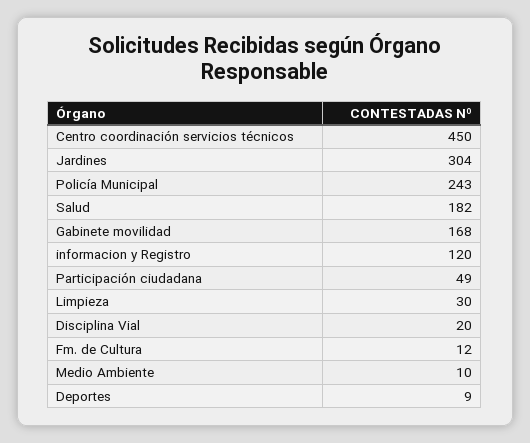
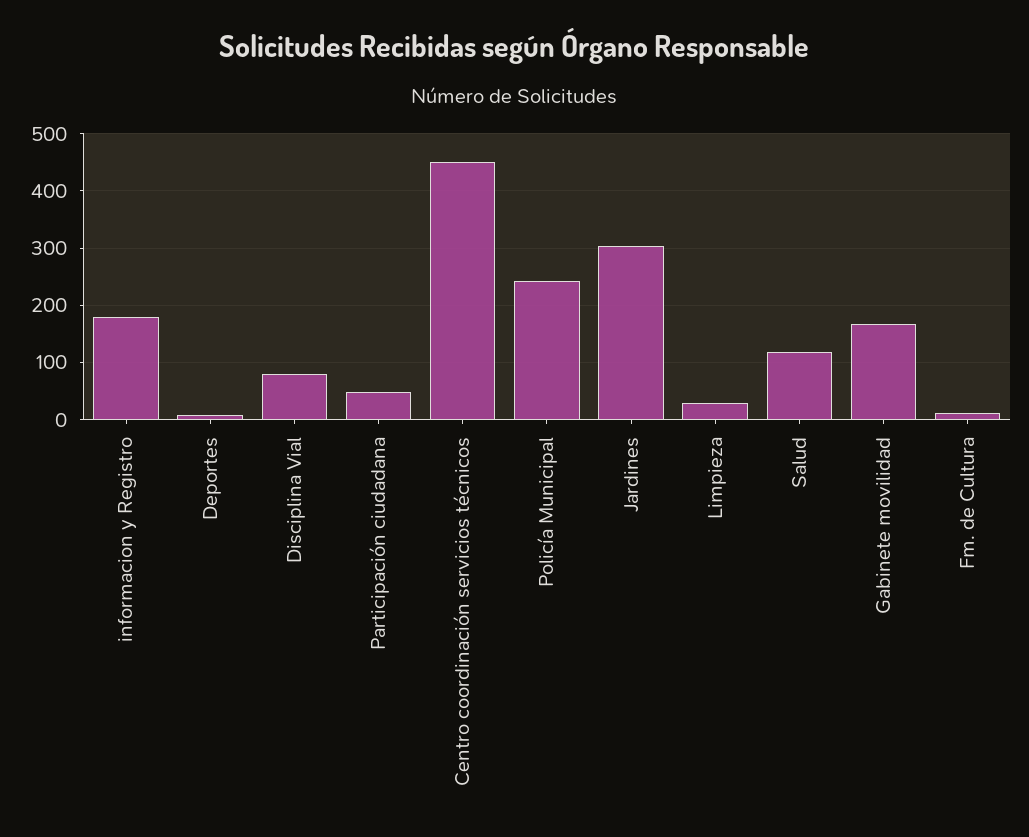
Salud: 182 -> 120
informacion y Registro: 120 -> 180
Disciplina Vial: 20 -> 80
Medio Ambiente: 10 -> none

